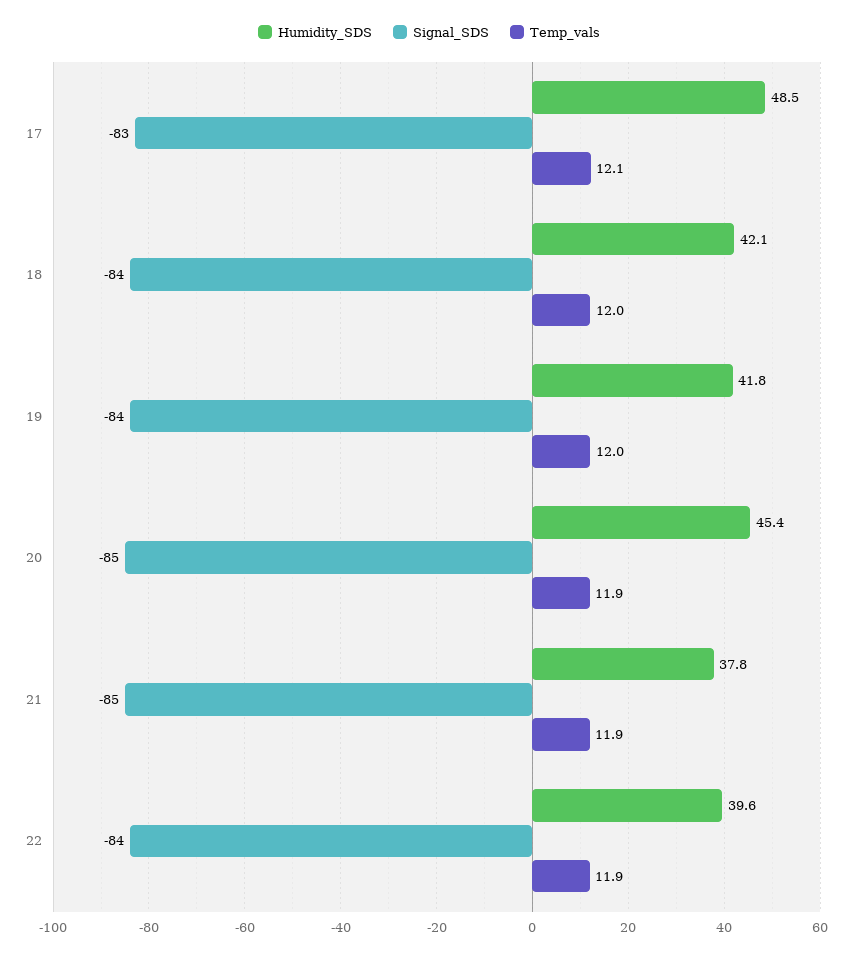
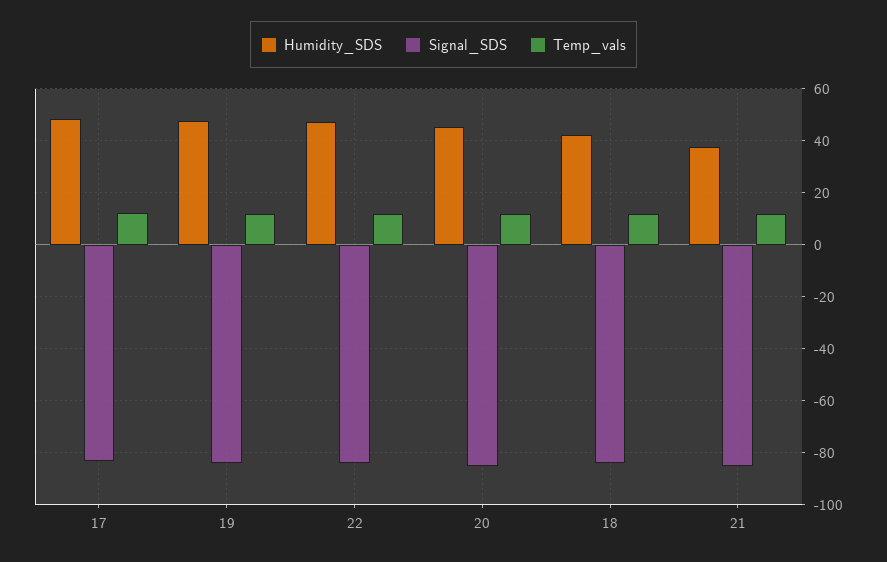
Humidity_SDS, 19: 41.8 -> 47.5
Humidity_SDS, 22: 39.6 -> 47.5

